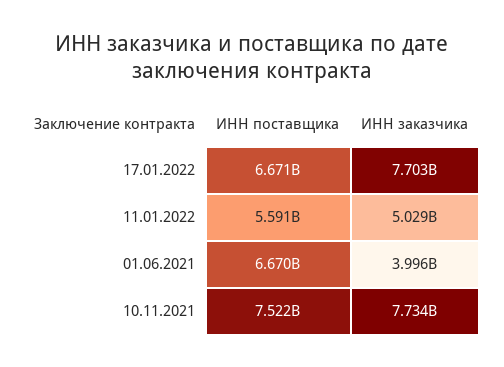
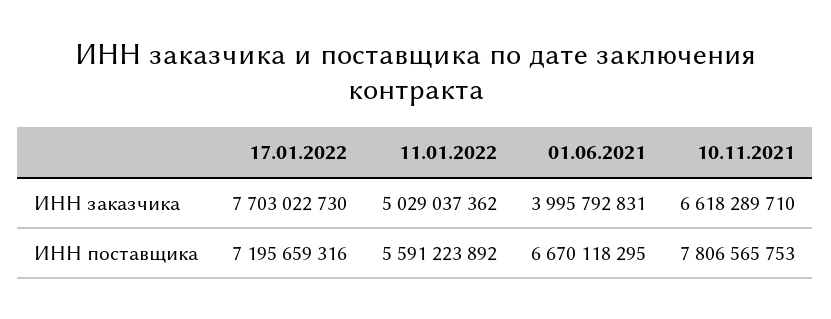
ИНН поставщика, 17.01.2022: 6671000000 -> 7195659316
ИНН поставщика, 10.11.2021: 7522000000 -> 7806565753
ИНН заказчика, 10.11.2021: 7734000000 -> 6618289710

